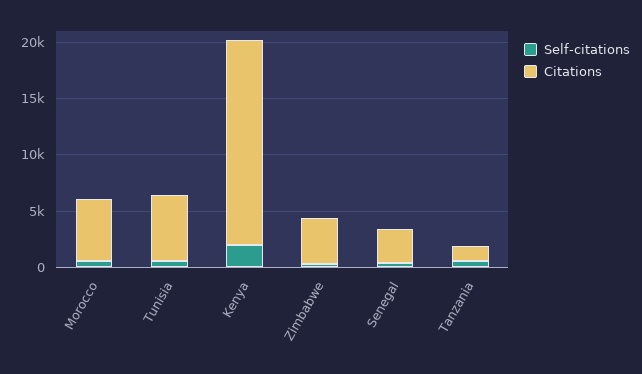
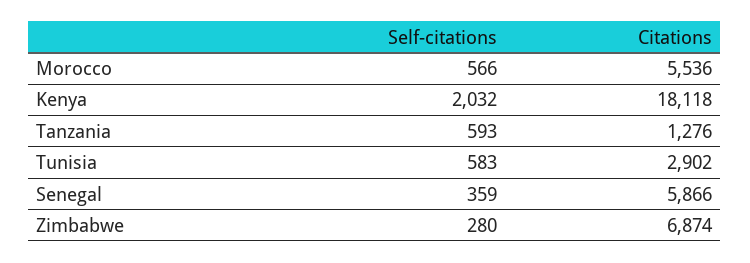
Citations, Tunisia: 6000 -> 2902
Citations, Zimbabwe: 4000 -> 6874
Citations, Senegal: 3000 -> 5866

